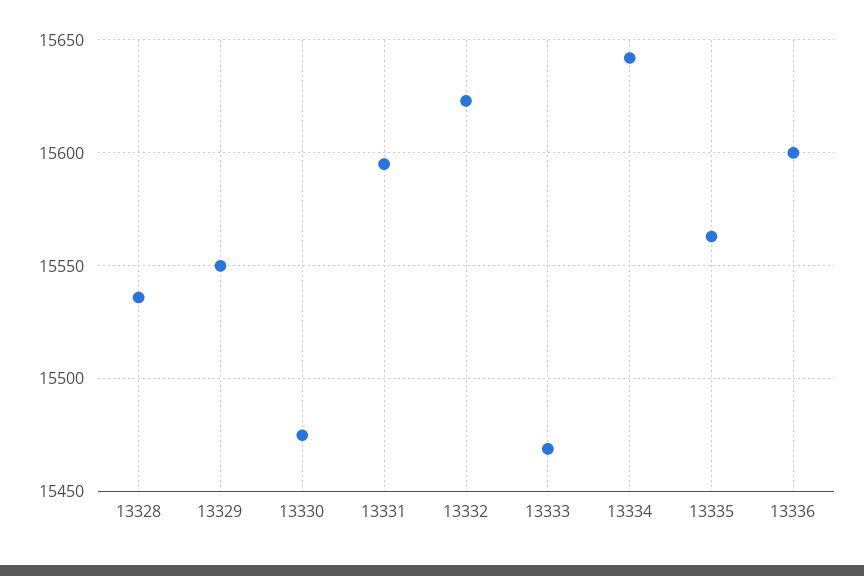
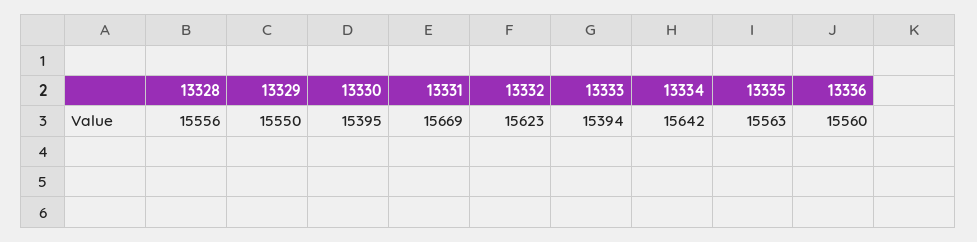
13328: 15535 -> 15556
13330: 15475 -> 15395
13331: 15595 -> 15669
13333: 15470 -> 15394
13336: 15600 -> 15560

